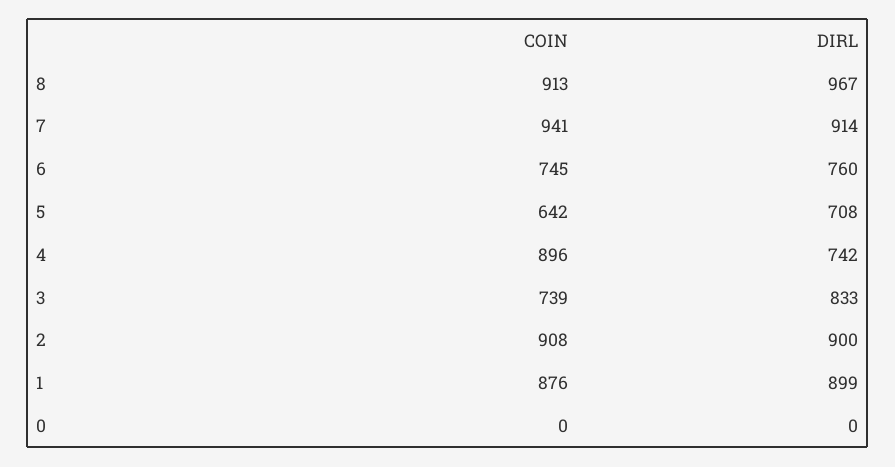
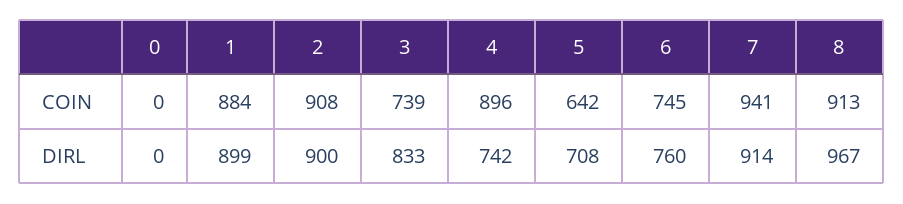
COIN, 1: 876 -> 884

